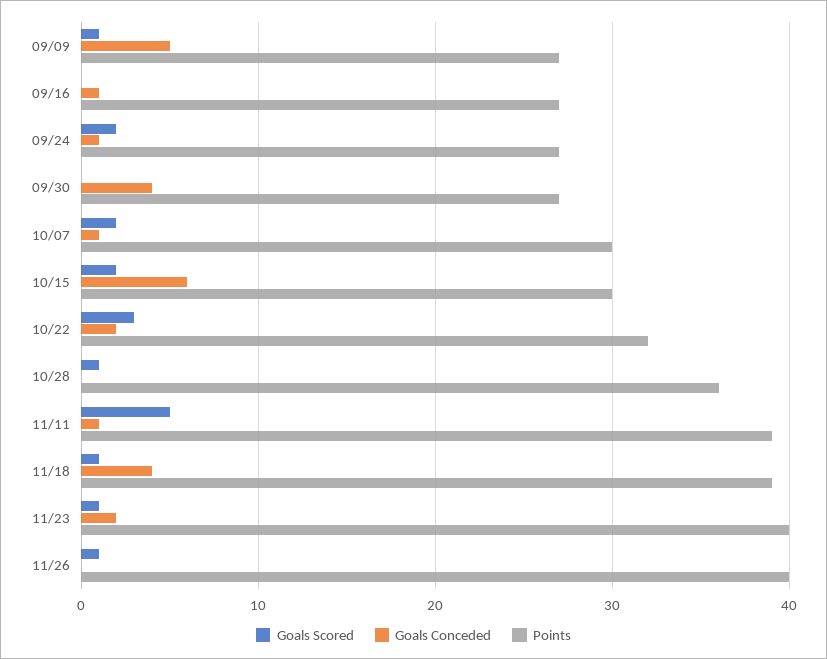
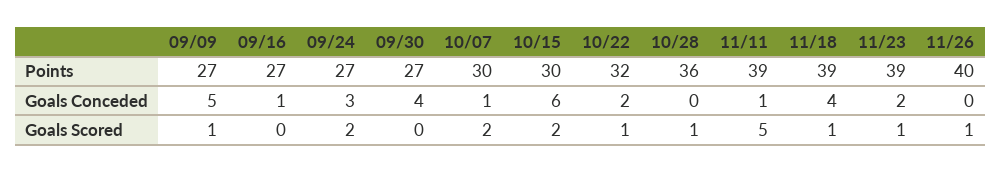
Goals Conceded, 09/24: 1 -> 3
Goals Scored, 10/22: 3 -> 1
Points, 11/23: 40 -> 39

